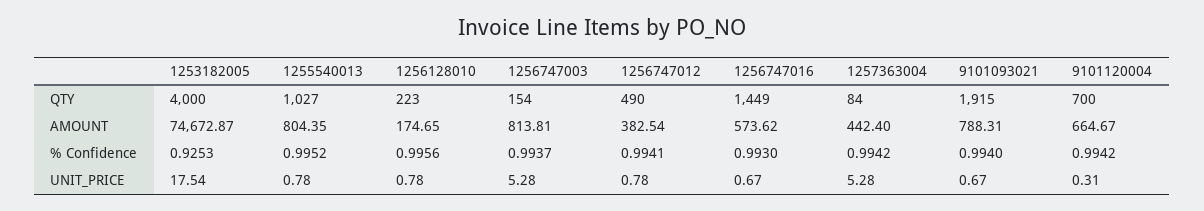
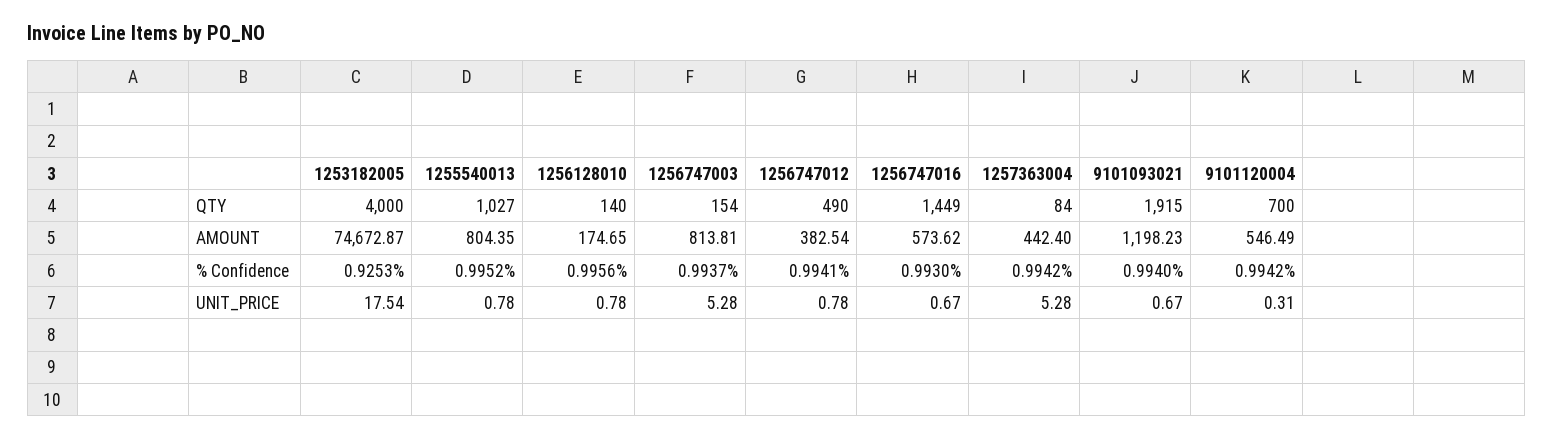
1256128010, QTY: 223 -> 140
9101093021, AMOUNT: 788.31 -> 1198.23
9101120004, AMOUNT: 664.67 -> 546.49

